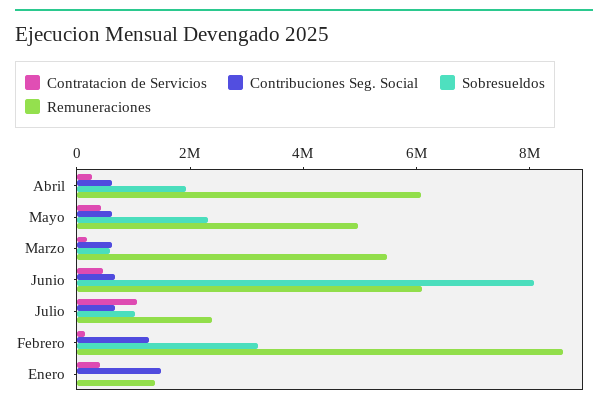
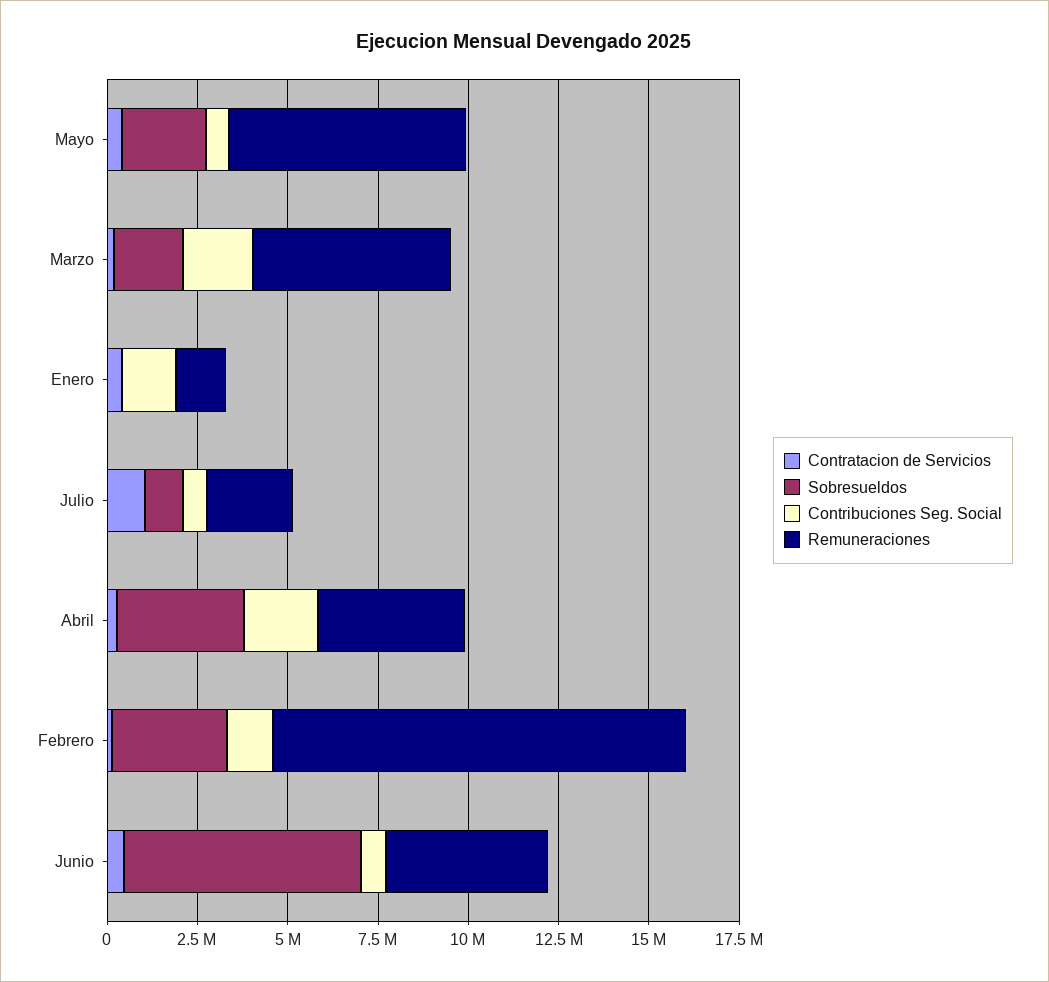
Contribuciones Seg. Social, Abril: 500000 -> 2000000
Sobresueldos, Abril: 2000000 -> 3500000
Remuneraciones, Abril: 6000000 -> 4000000
Remuneraciones, Mayo: 5000000 -> 6500000
Contribuciones Seg. Social, Marzo: 500000 -> 2000000
Sobresueldos, Marzo: 500000 -> 2000000
Sobresueldos, Junio: 8000000 -> 6500000
Remuneraciones, Junio: 6000000 -> 4500000
Remuneraciones, Febrero: 8500000 -> 11500000

